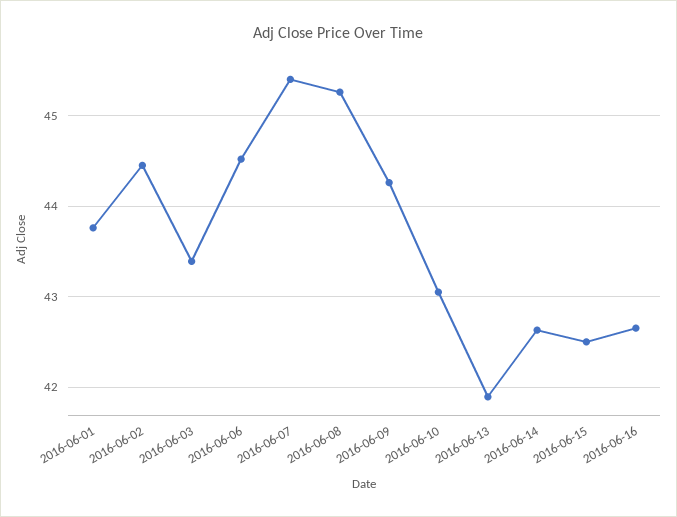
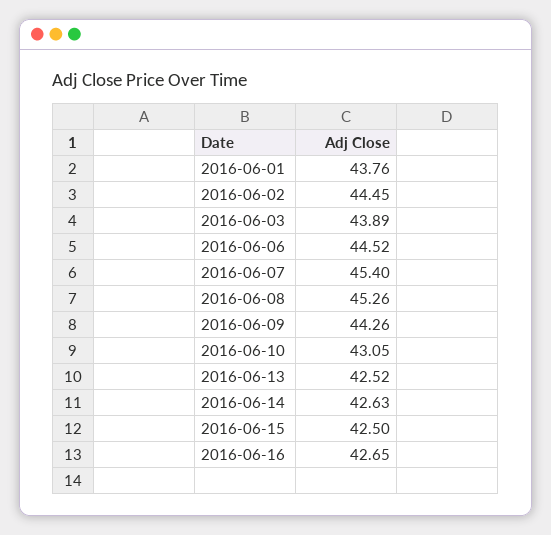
2016-06-03: 43.4 -> 43.89
2016-06-13: 41.9 -> 42.52

